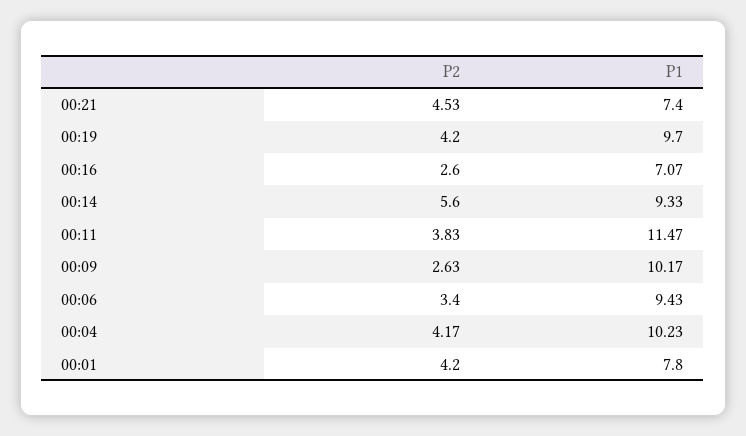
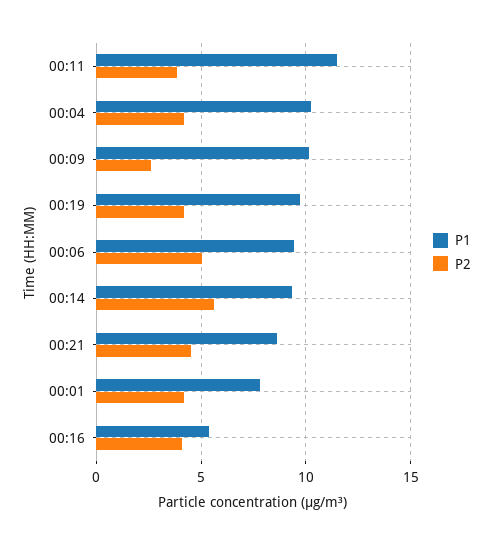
P1, 00:21: 7.4 -> 8.5
P2, 00:16: 2.6 -> 4
P1, 00:16: 7.07 -> 5.5
P2, 00:06: 3.4 -> 5

